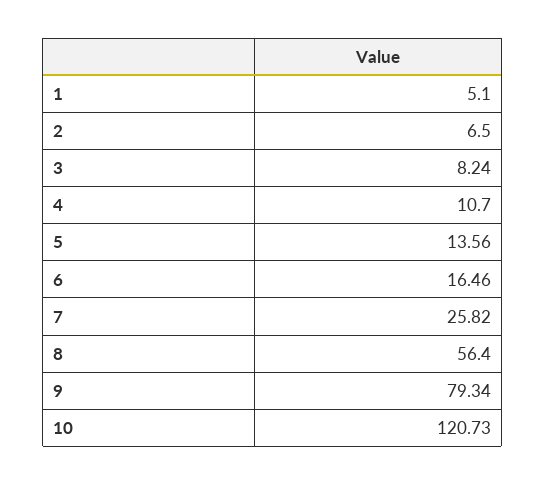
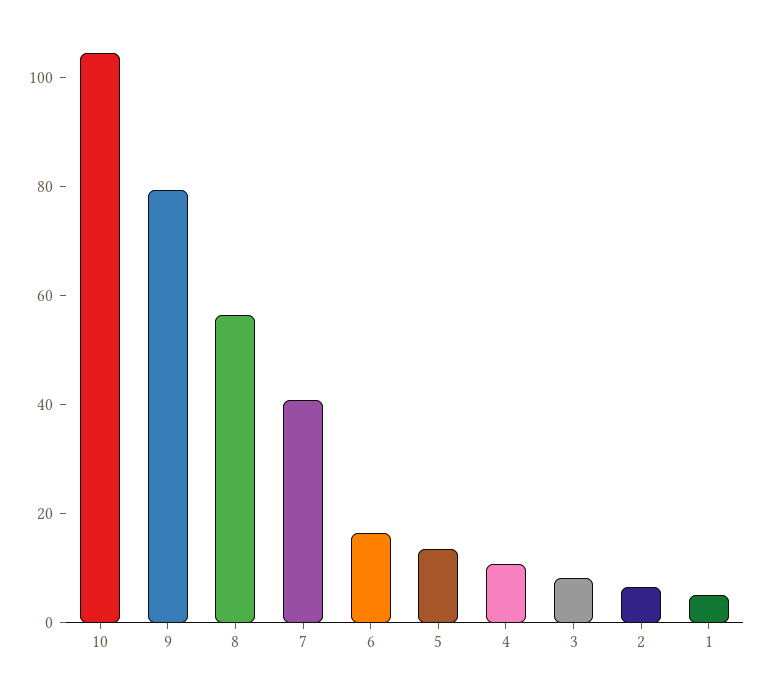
7: 25.82 -> 40
10: 120.73 -> 105

